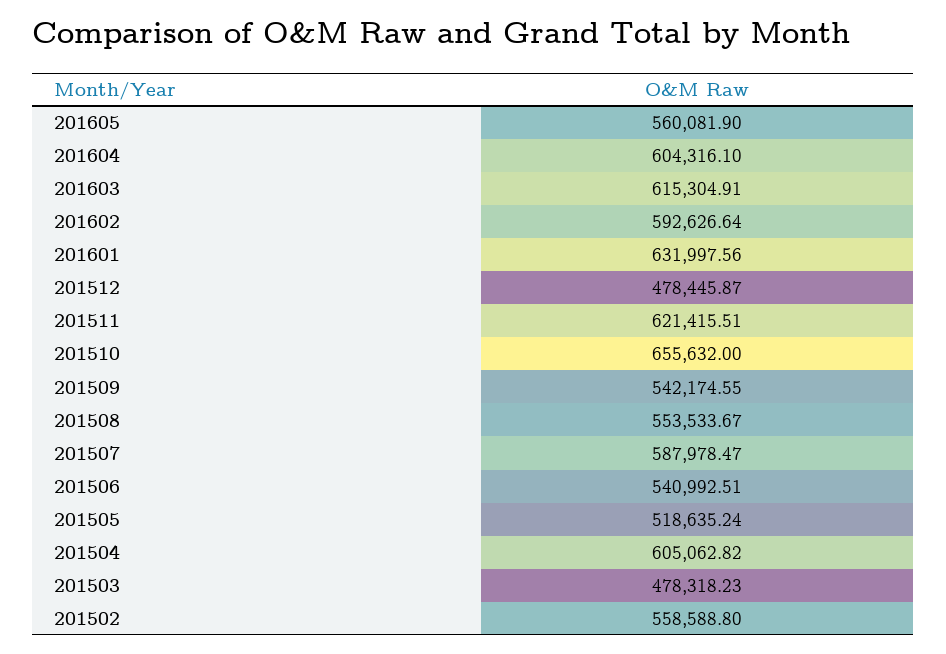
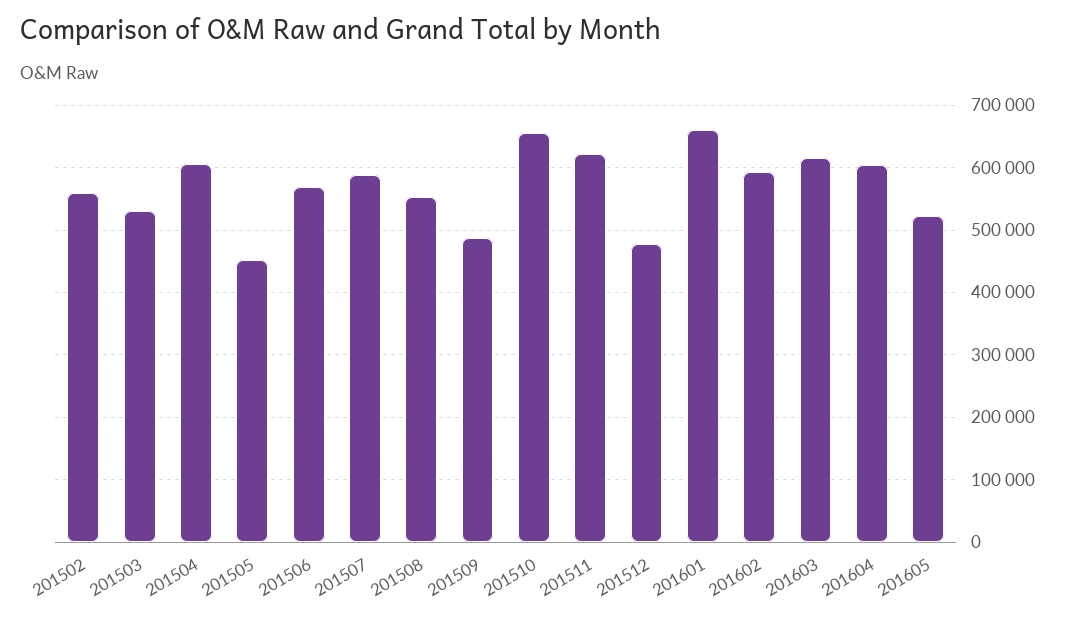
201605: 560081.9 -> 520000
201601: 631997.56 -> 660000
201509: 542174.55 -> 490000
201506: 540992.51 -> 570000
201505: 518635.24 -> 450000
201503: 478318.23 -> 530000

